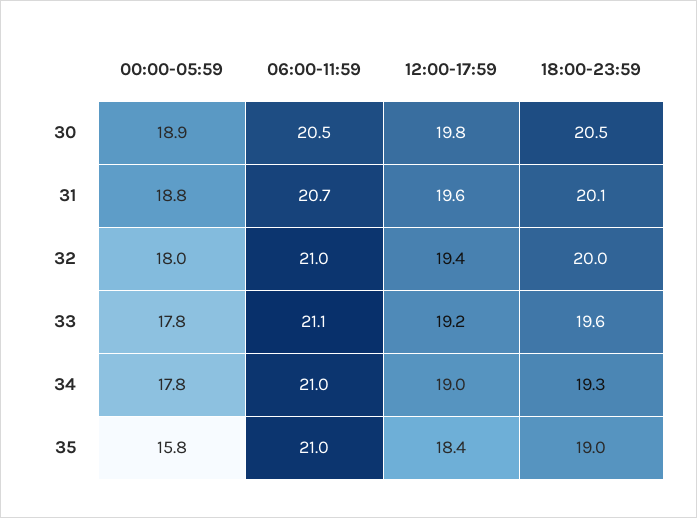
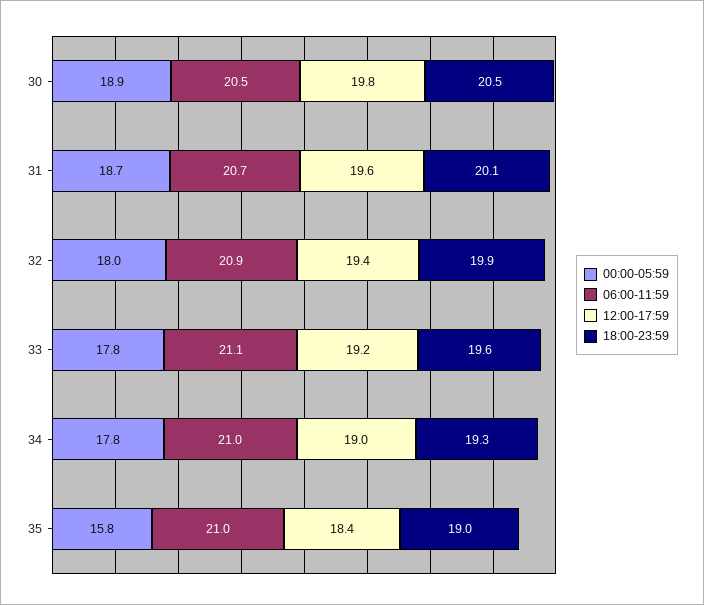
00:00-05:59, 31: 18.8 -> 18.7
06:00-11:59, 32: 21 -> 20.9
18:00-23:59, 32: 20 -> 19.9

